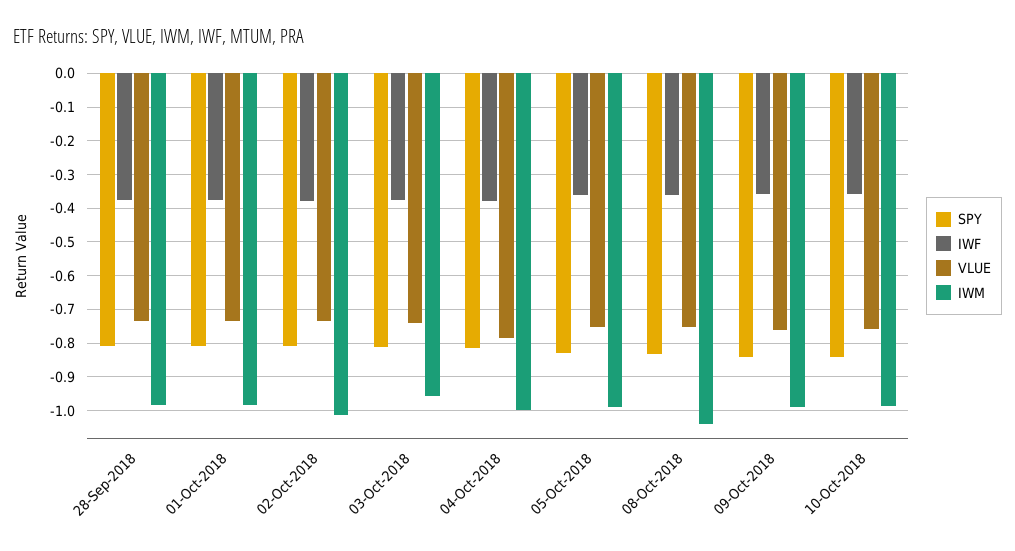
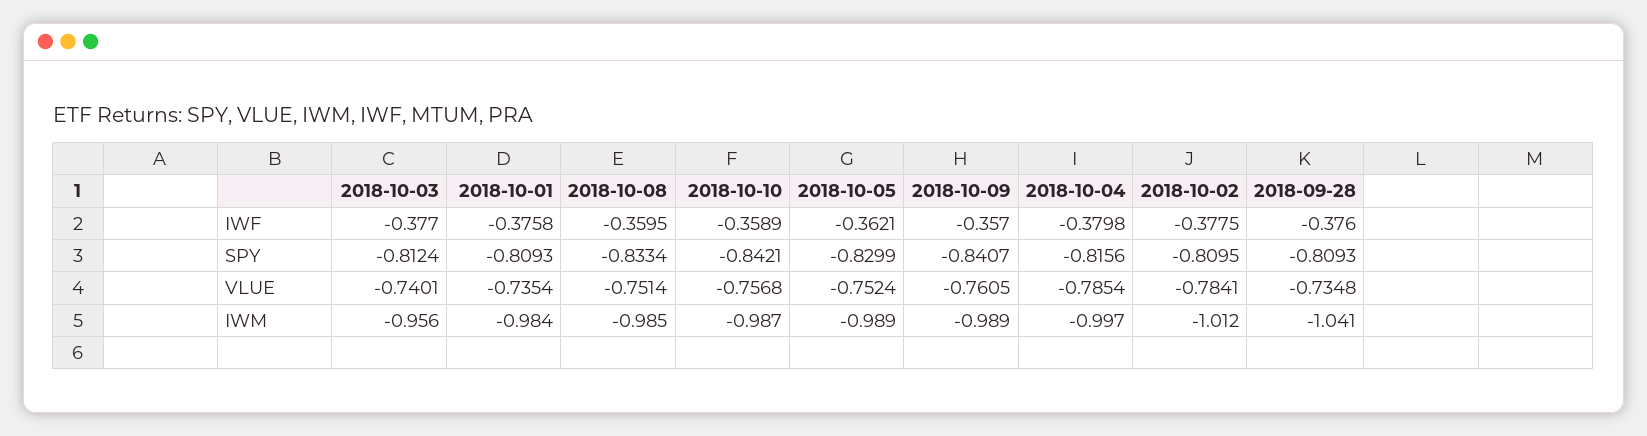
IWM, 28-Sep-2018: -0.98 -> -1.041
VLUE, 02-Oct-2018: -0.74 -> -0.7841
IWM, 08-Oct-2018: -1.04 -> -0.985

